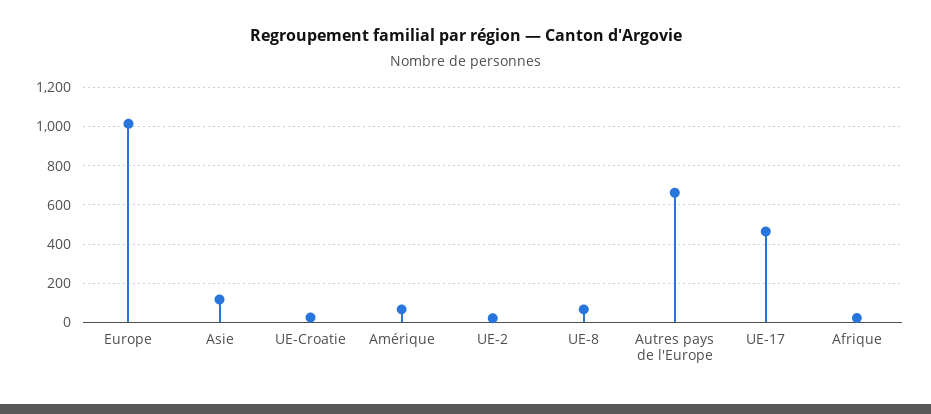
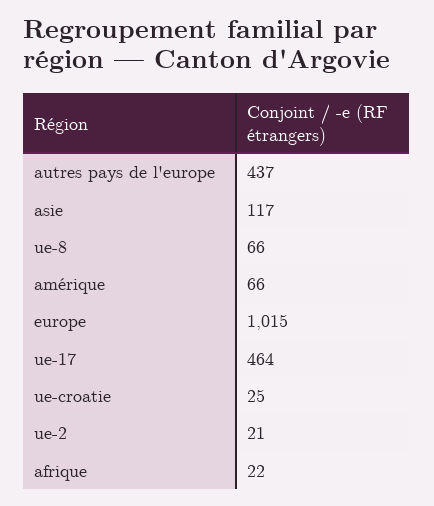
Autres pays de l'Europe: 650 -> 437

